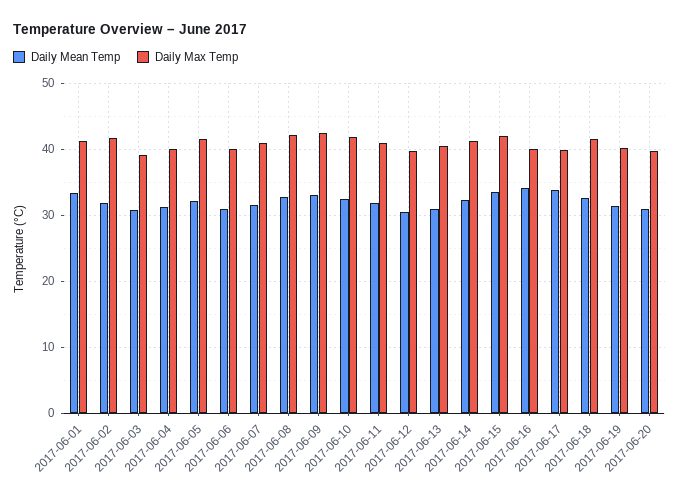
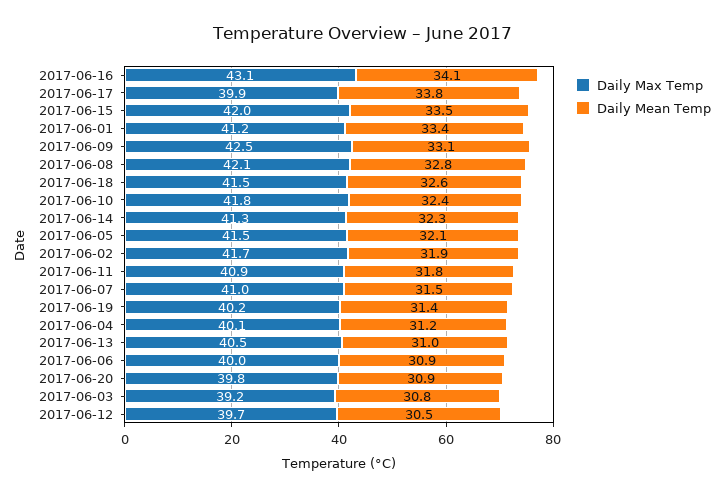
Daily Max Temp, 2017-06-16: 40 -> 43.1

